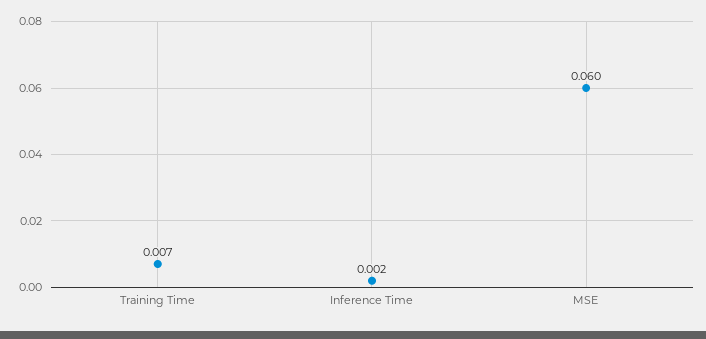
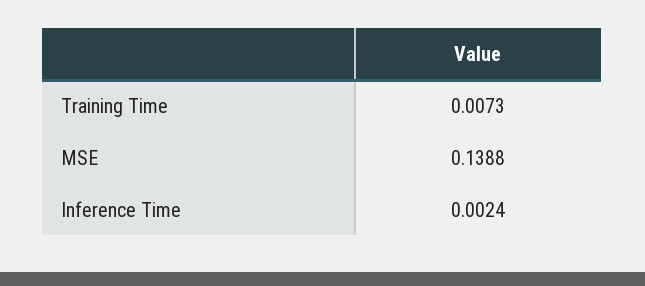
MSE: 0.06 -> 0.1388

